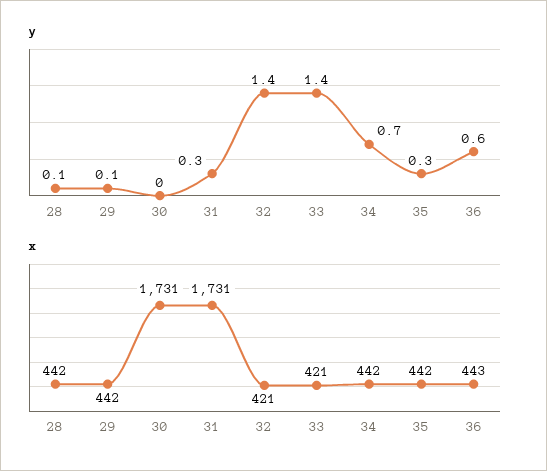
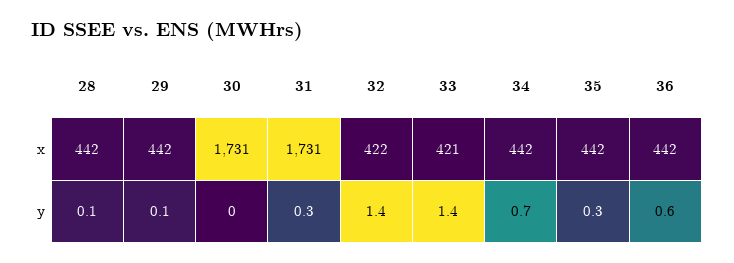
x, 32: 421 -> 422
x, 36: 443 -> 442

